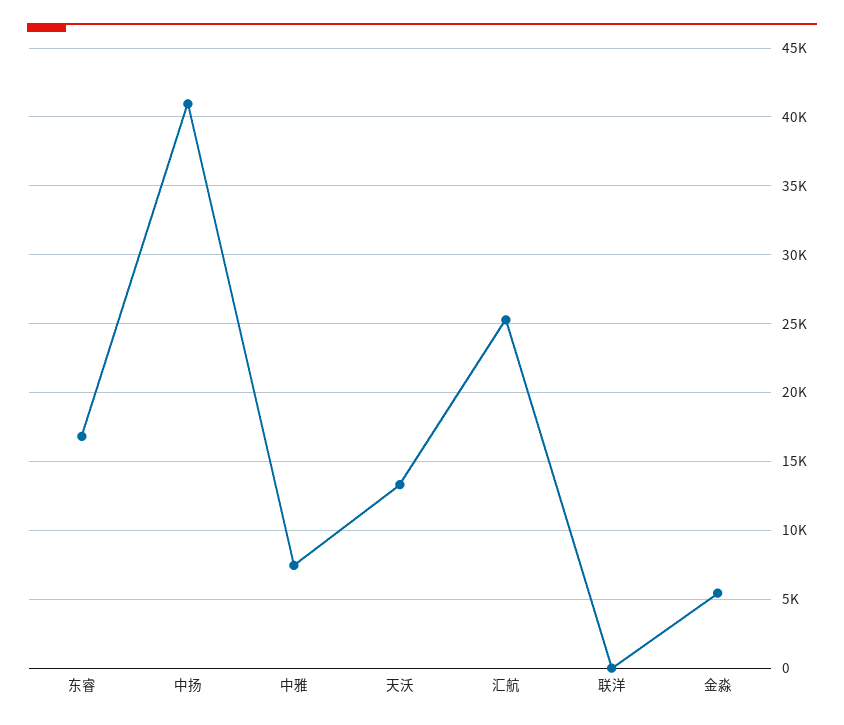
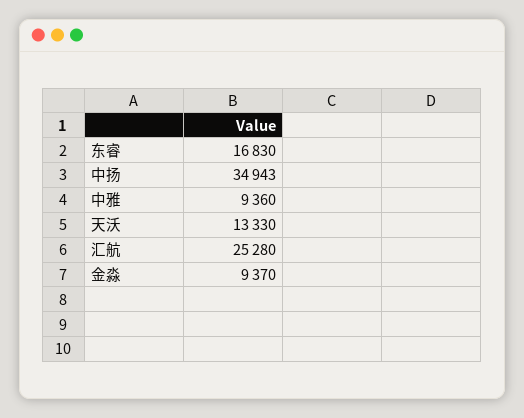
中扬: 41000 -> 34943
中雅: 7500 -> 9360
联洋: 0 -> none
金淼: 5500 -> 9370

